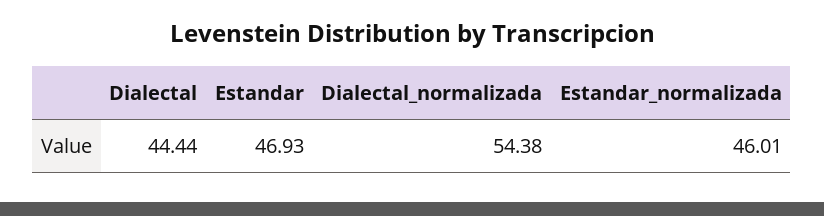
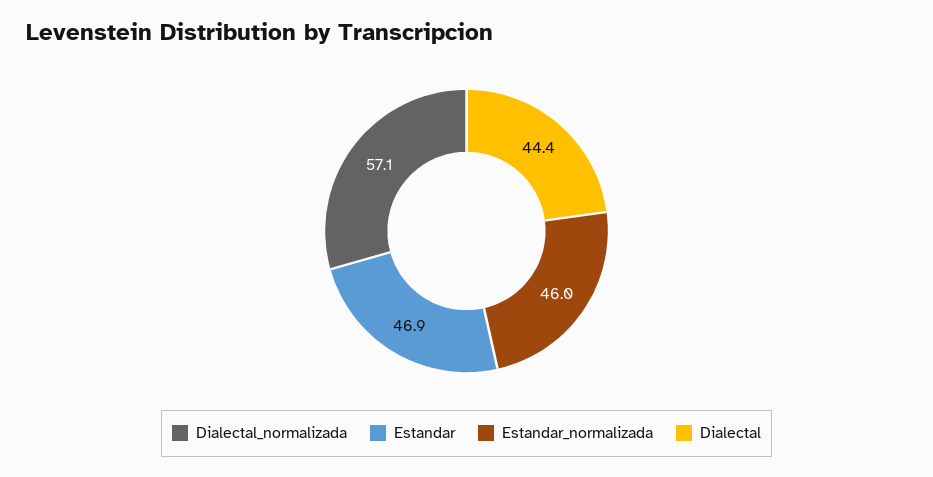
Dialectal_normalizada: 54.38 -> 57.1

